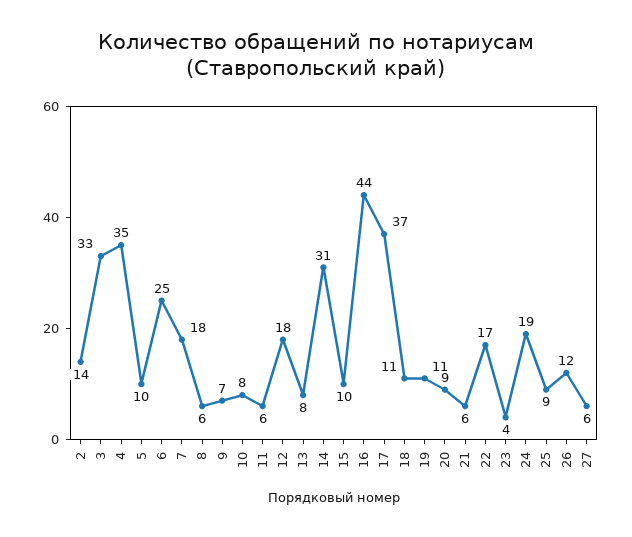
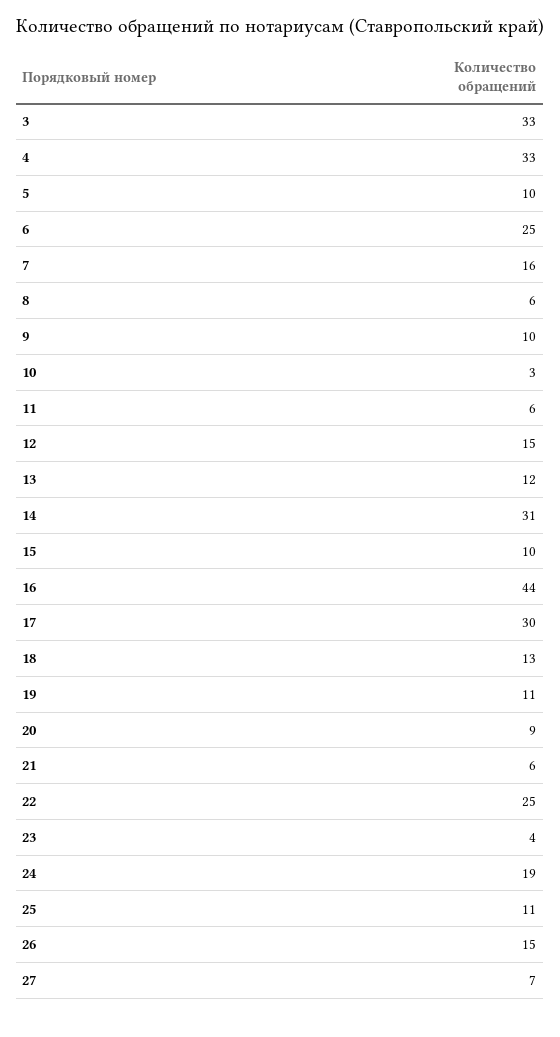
2: 14 -> none
4: 35 -> 33
7: 18 -> 16
9: 7 -> 10
10: 8 -> 3
12: 18 -> 15
13: 8 -> 12
17: 37 -> 30
18: 11 -> 13
22: 17 -> 25
25: 9 -> 11
26: 12 -> 15
27: 6 -> 7

